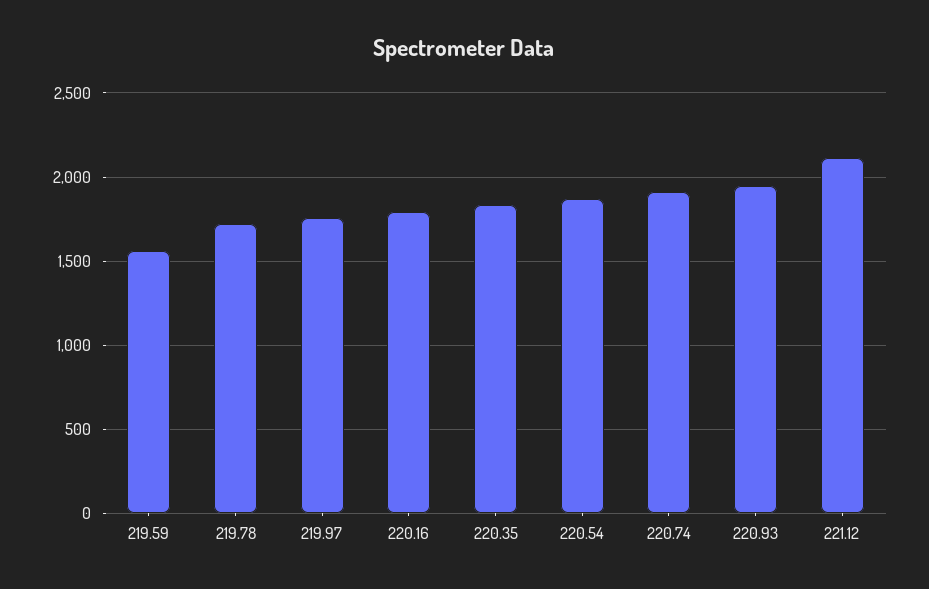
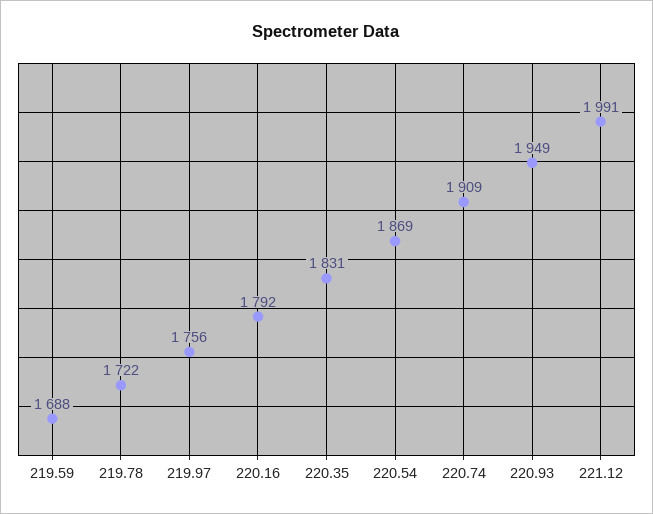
219.59: 1550 -> 1688
221.12: 2100 -> 1991

